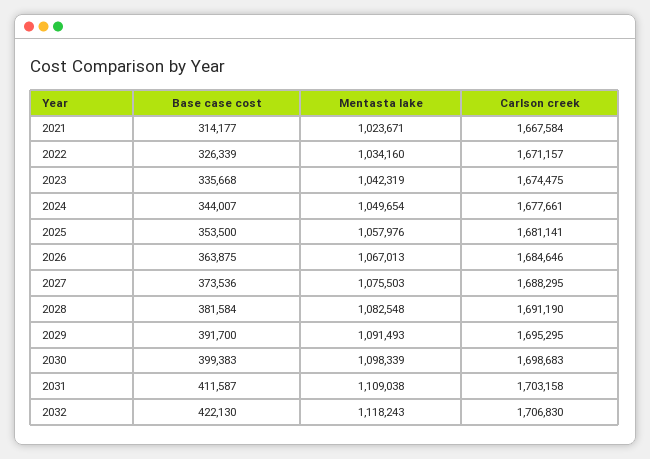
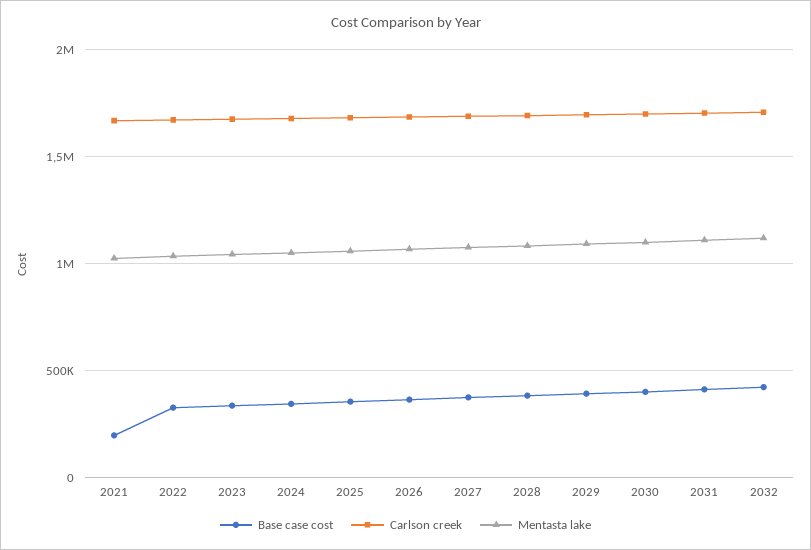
Base case cost, 2021: 314177 -> 200000

